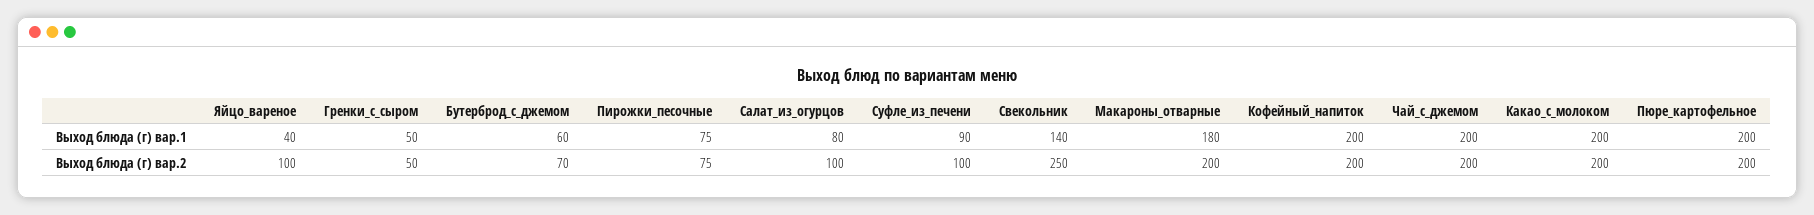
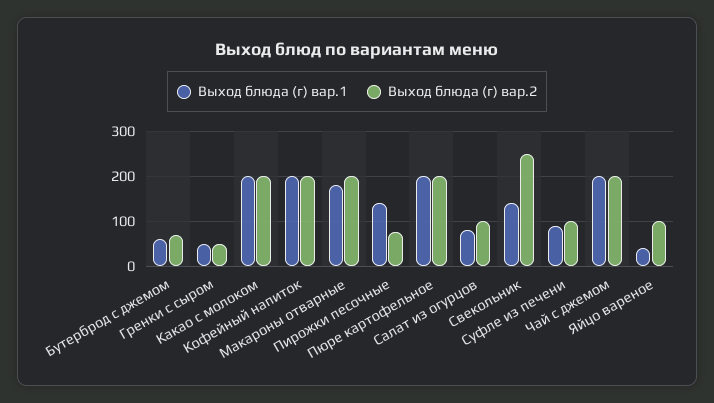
Выход блюда (г) вар.1, Пирожки_песочные: 75 -> 140

